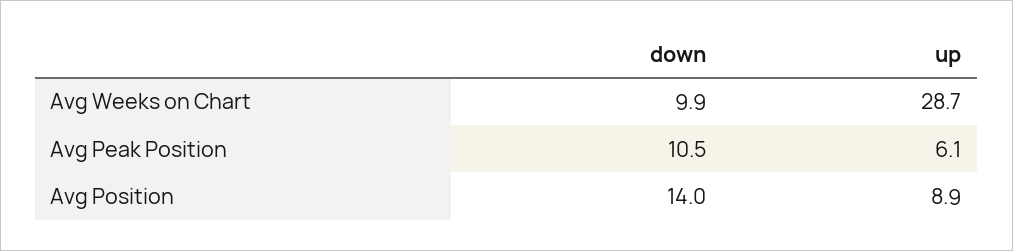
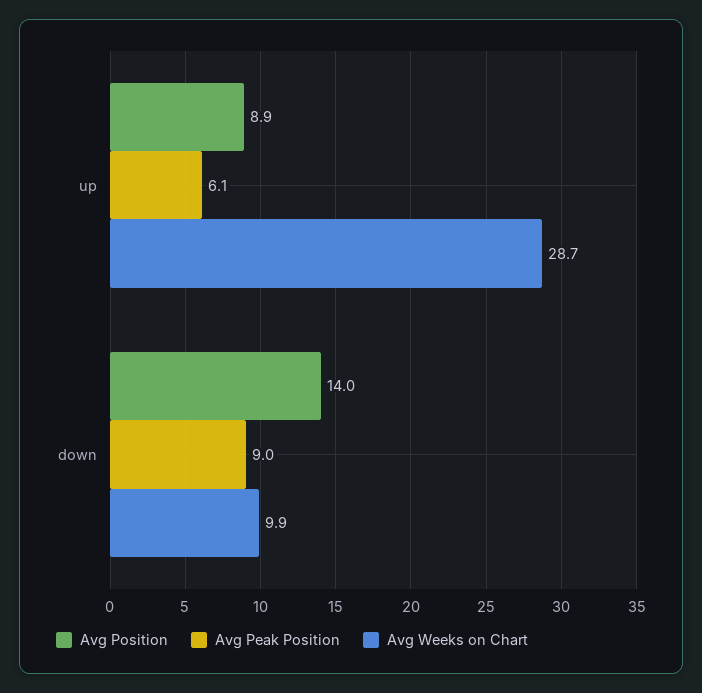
Avg Peak Position, down: 10.5 -> 9

